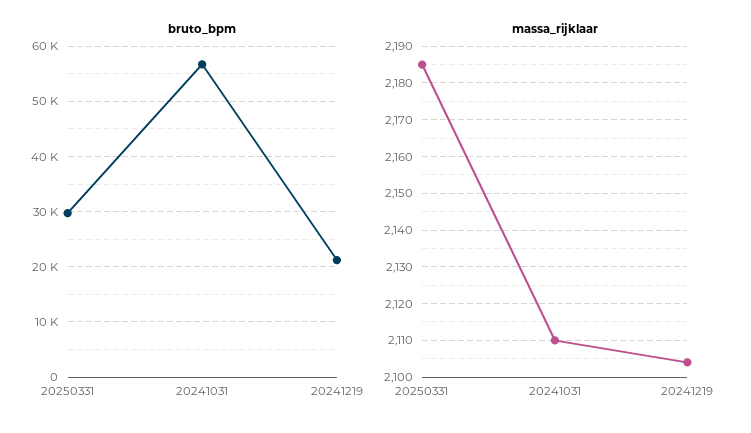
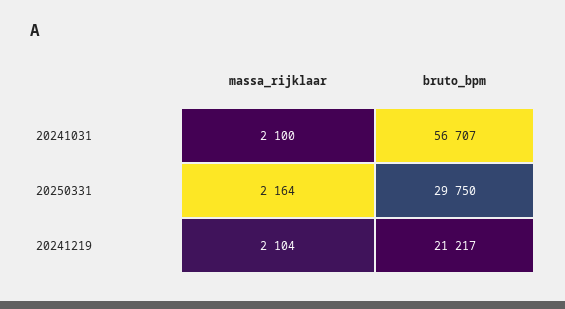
massa_rijklaar, 20250331: 2185 -> 2164
massa_rijklaar, 20241031: 2110 -> 2100

